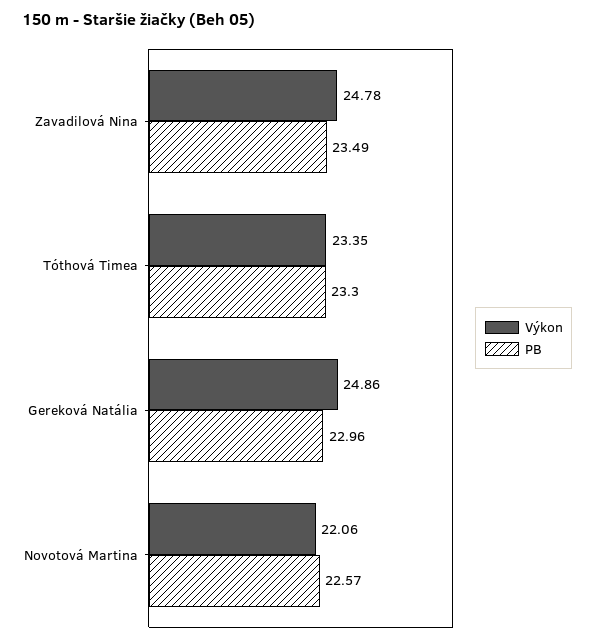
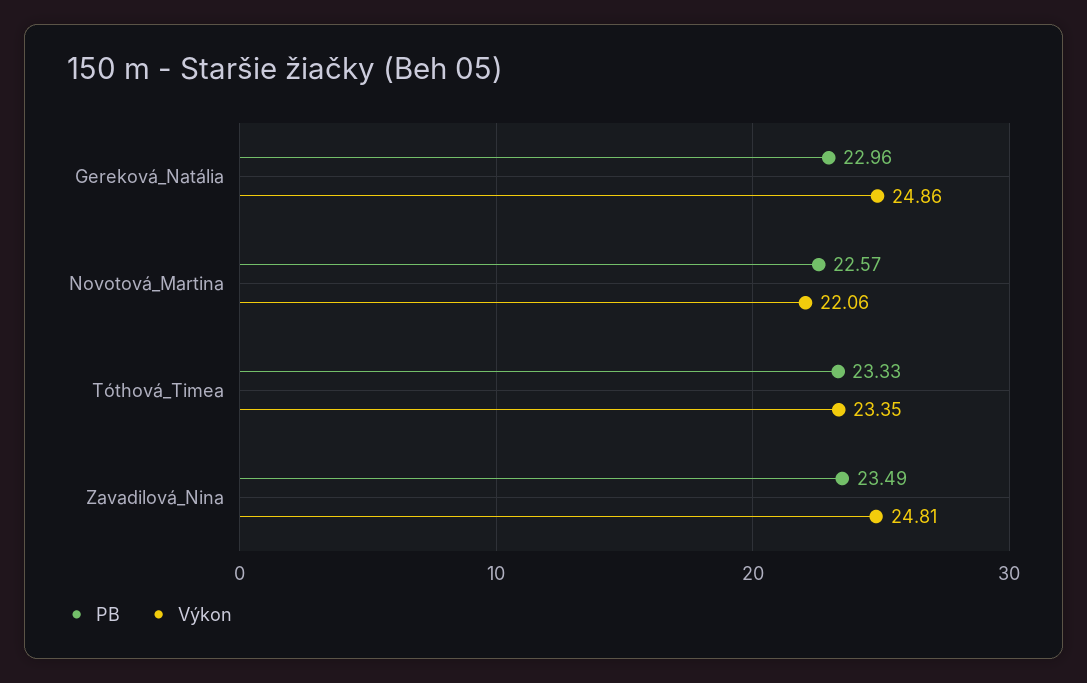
Výkon, Zavadilová Nina: 24.78 -> 24.81
PB, Tóthová Timea: 23.3 -> 23.33

